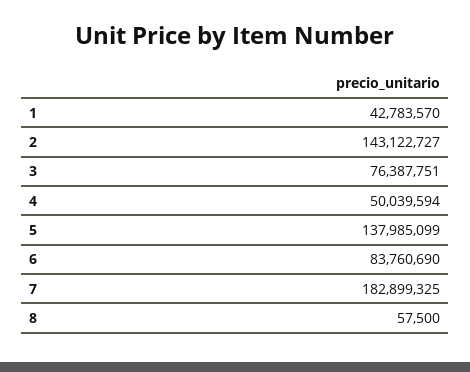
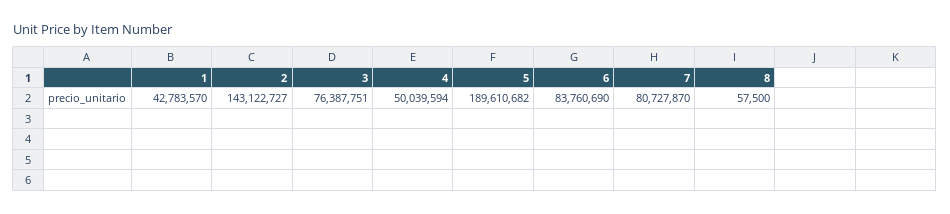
5: 137985099 -> 189610682
7: 182899325 -> 80727870

